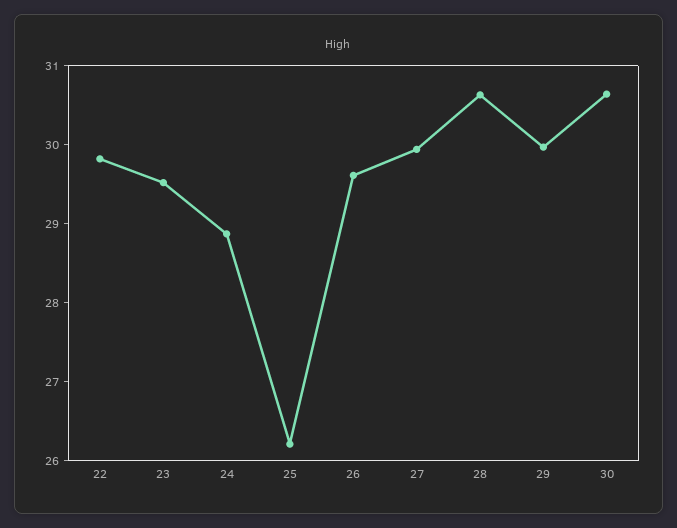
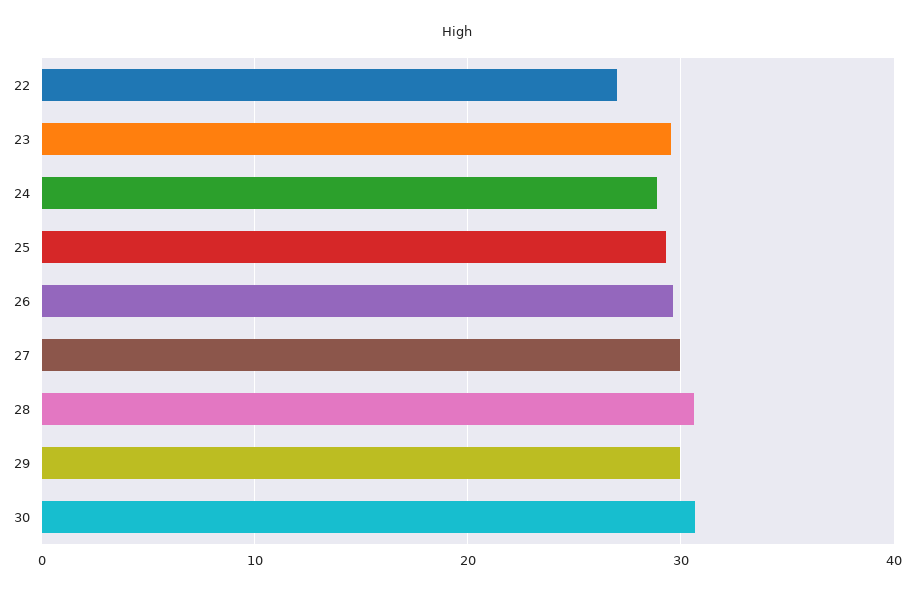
22: 29.8 -> 27
25: 26.2 -> 29

